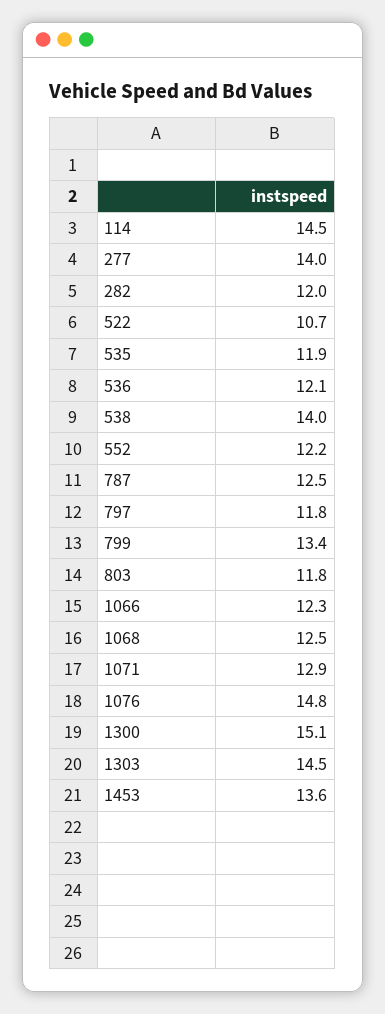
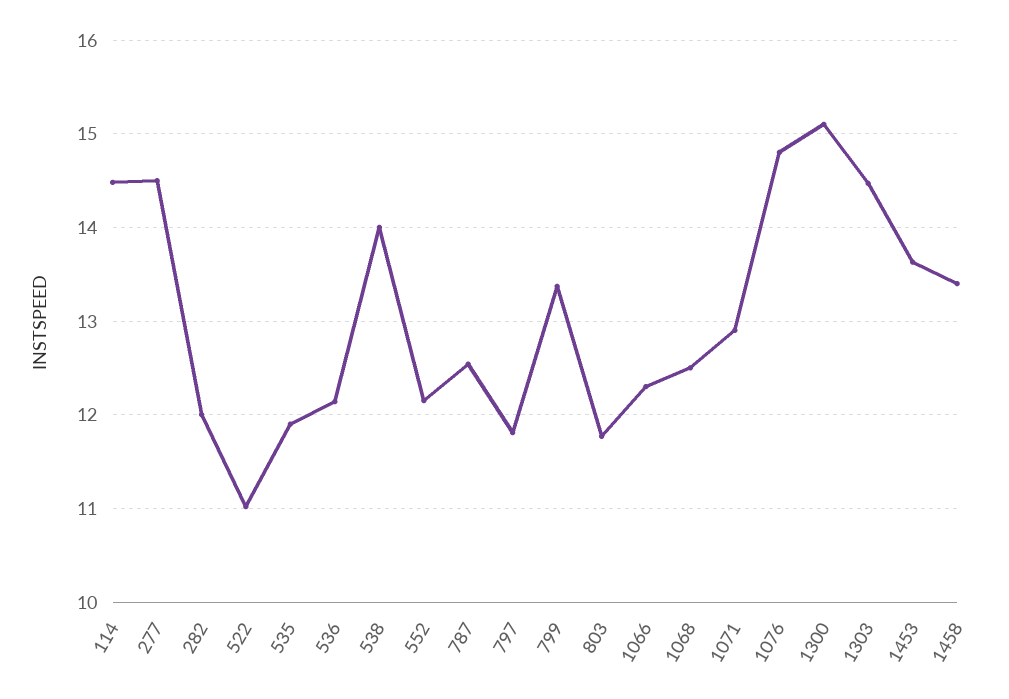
277: 14 -> 14.5
522: 10.7 -> 11
1458: none -> 13.4

